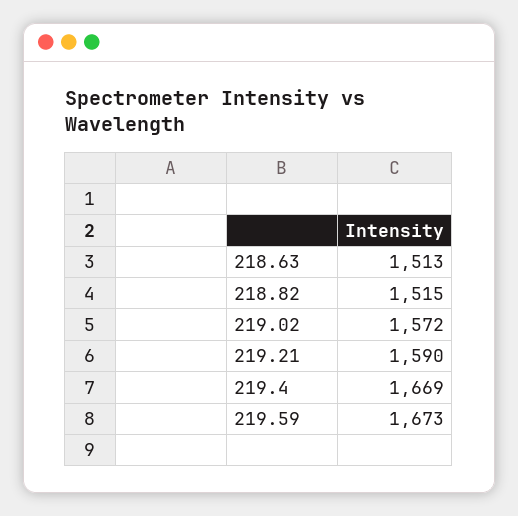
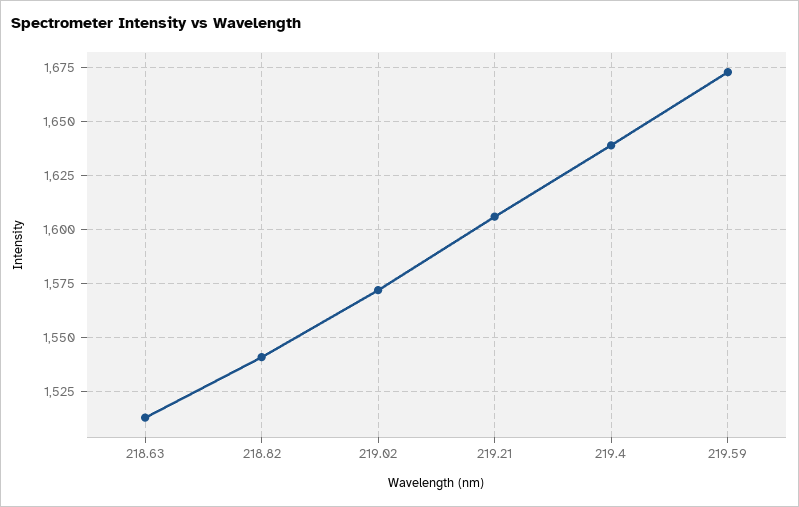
218.82: 1515 -> 1540
219.21: 1590 -> 1605
219.4: 1669 -> 1640

